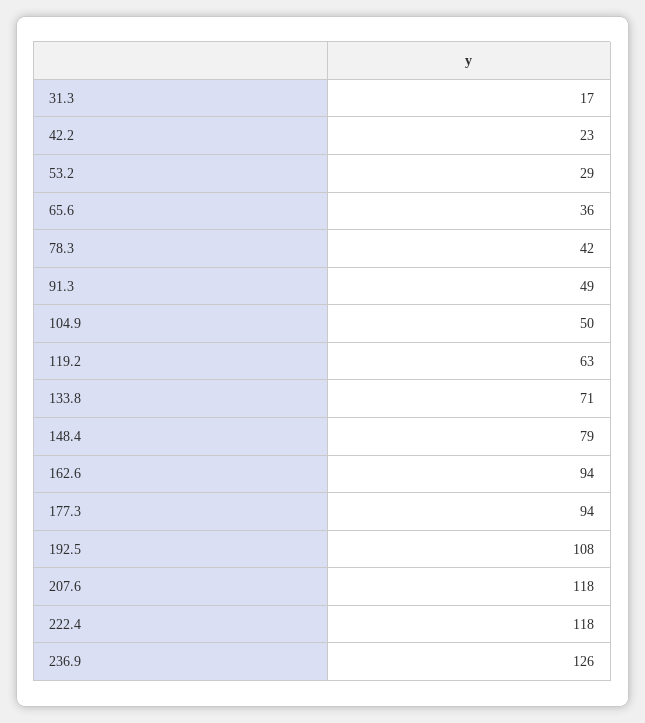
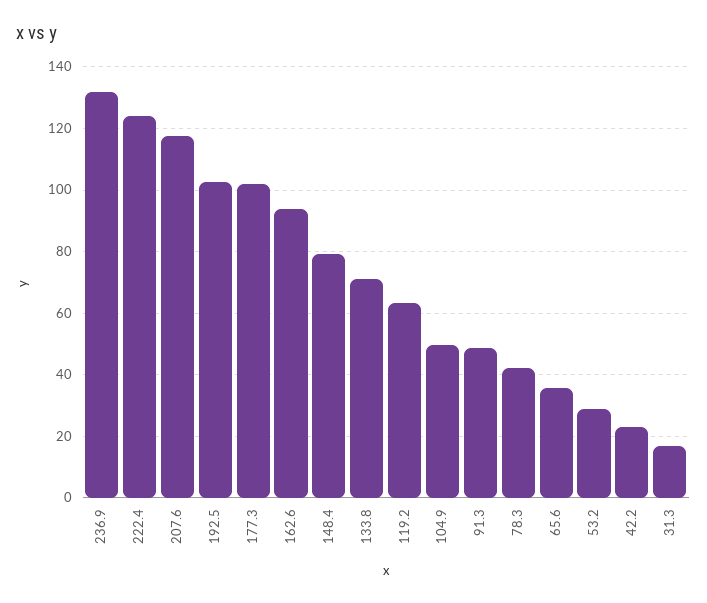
177.3: 94 -> 102
192.5: 108 -> 102
222.4: 118 -> 124
236.9: 126 -> 132

